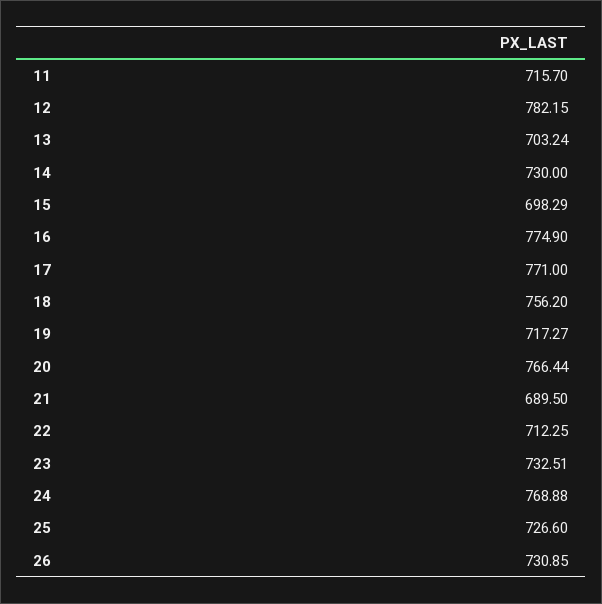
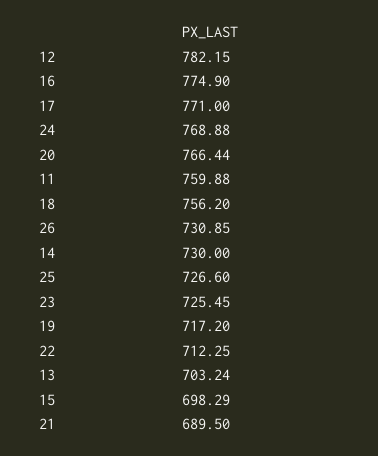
11: 715.7 -> 759.88
19: 717.27 -> 717.2
23: 732.51 -> 725.45

